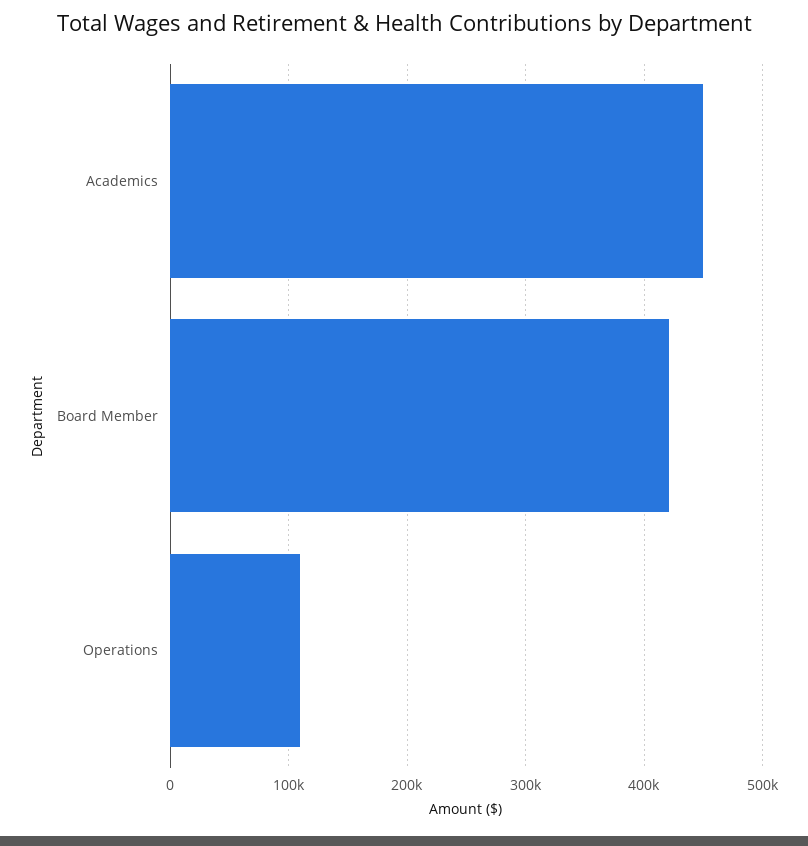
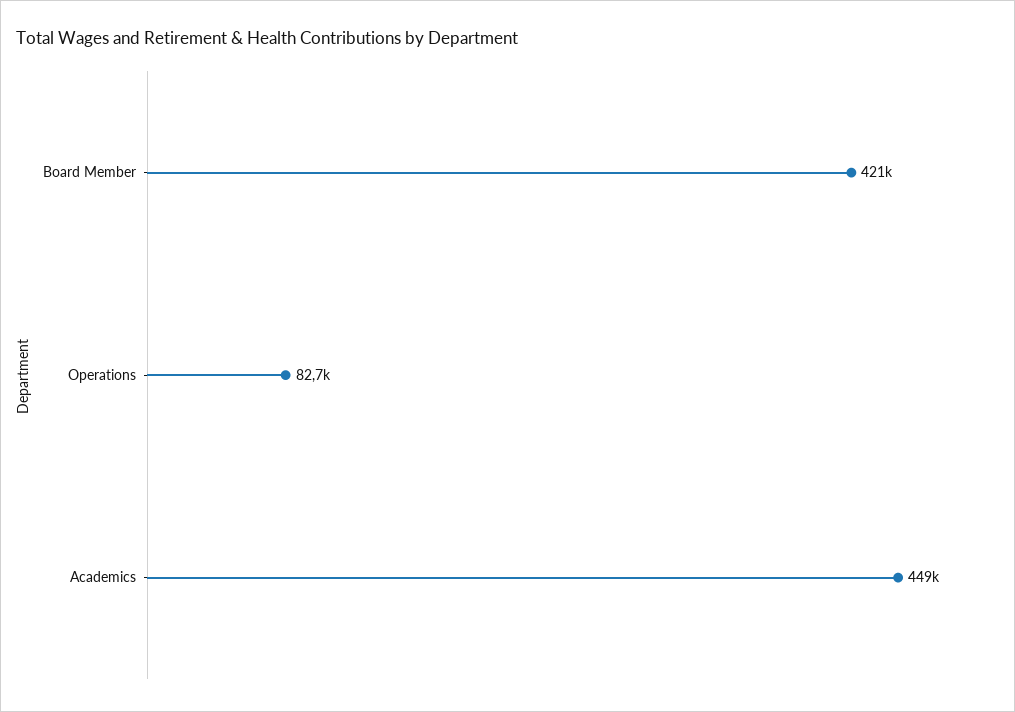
Operations: 110000 -> 82700

